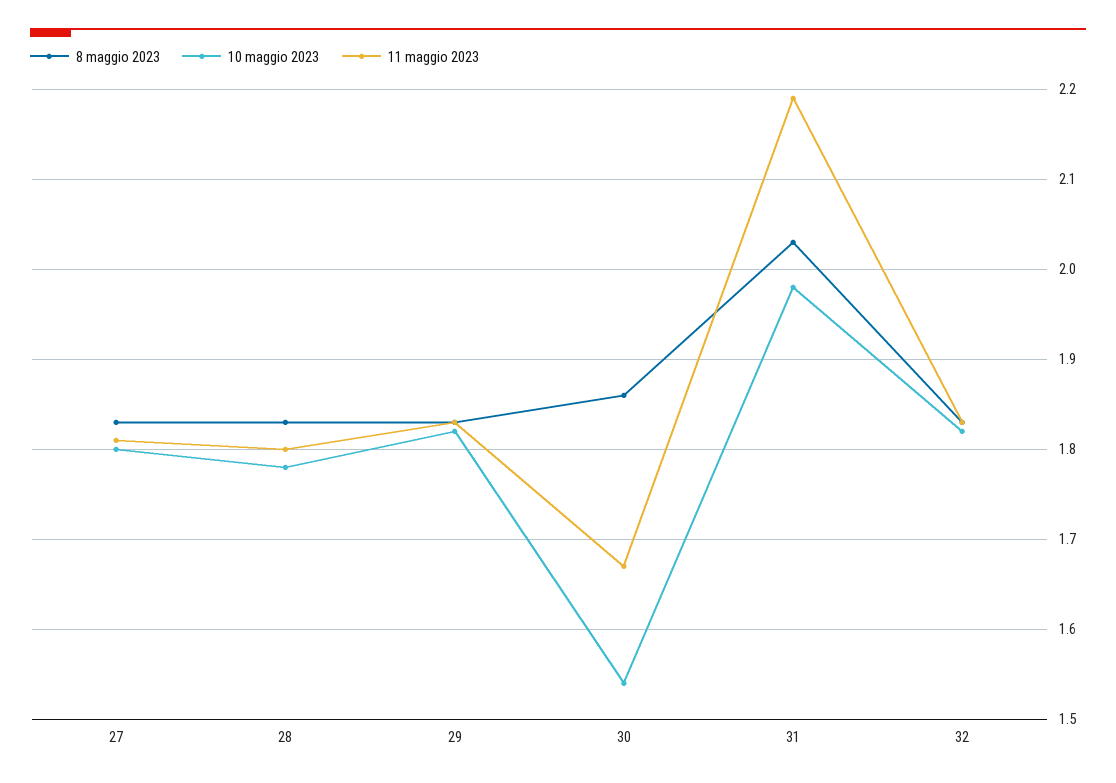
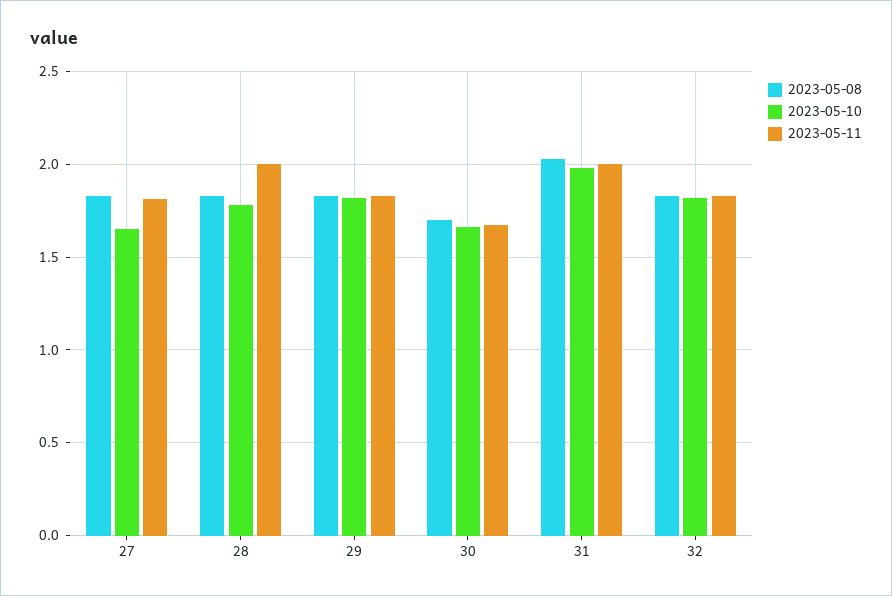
10 maggio 2023, 27: 1.8 -> 1.65
11 maggio 2023, 28: 1.8 -> 2
8 maggio 2023, 30: 1.86 -> 1.7
10 maggio 2023, 30: 1.54 -> 1.65
11 maggio 2023, 31: 2.19 -> 2

